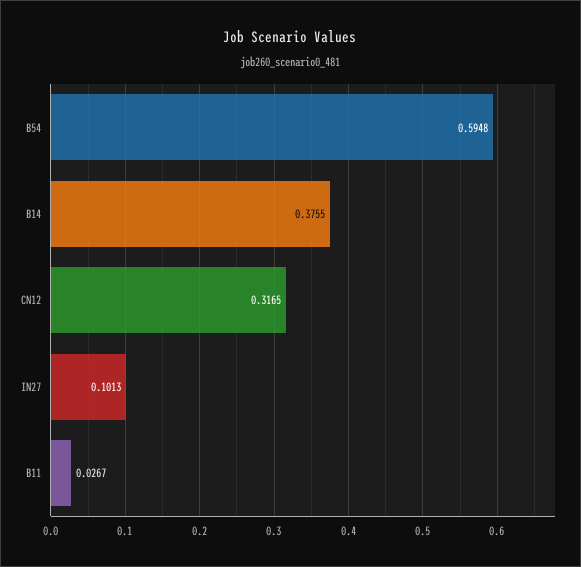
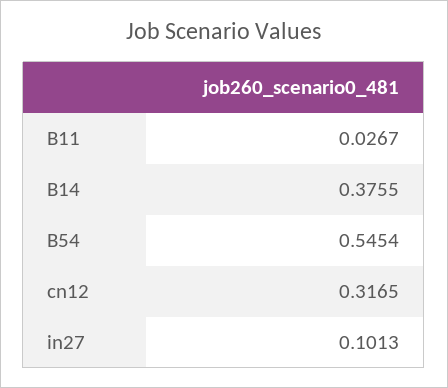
B54: 0.5948 -> 0.5454

